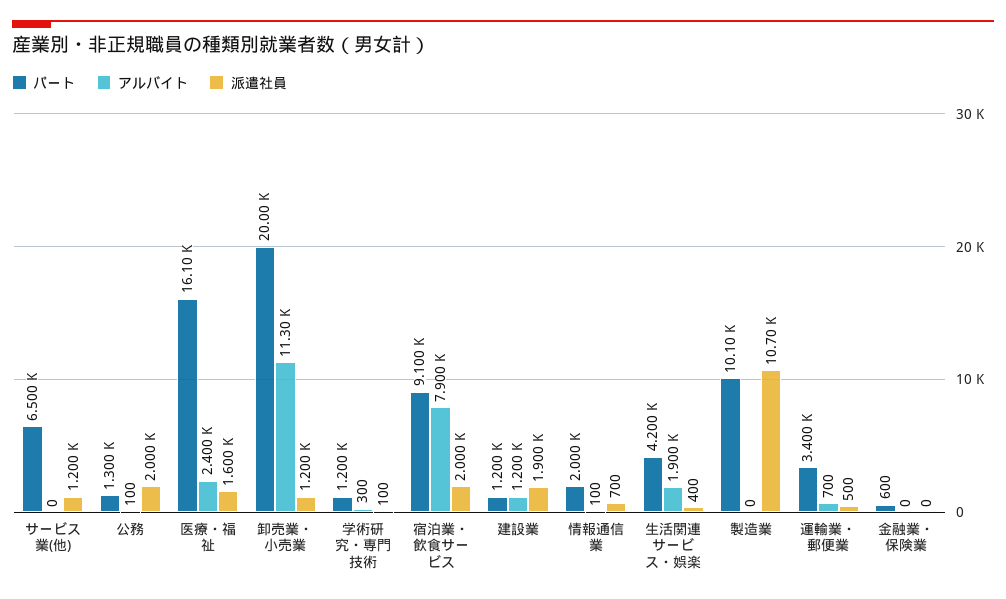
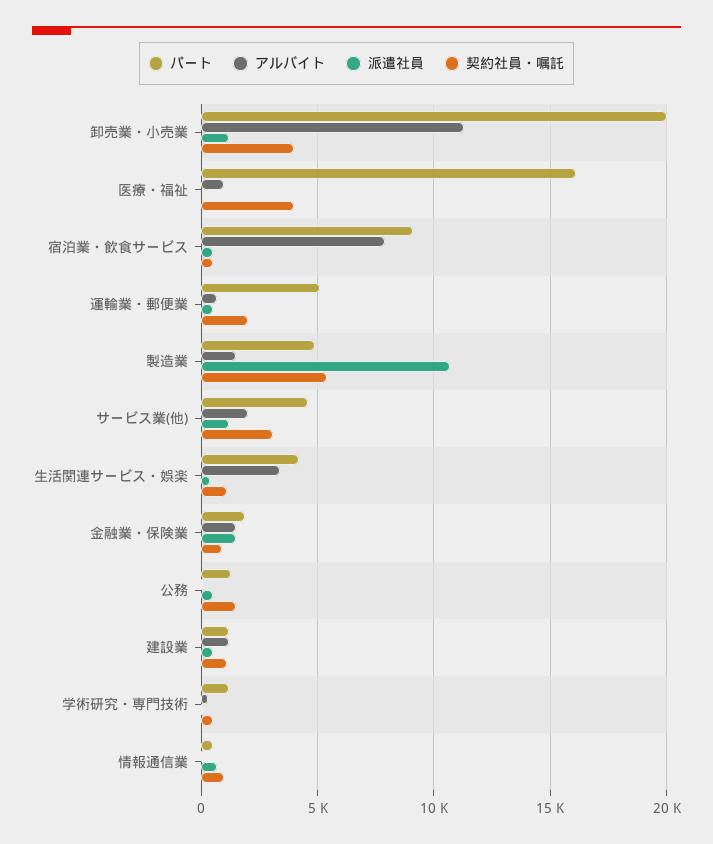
パート, サービス業(他): 6500 -> 4500
アルバイト, サービス業(他): 0 -> 2000
派遣社員, 公務: 2000 -> 500
アルバイト, 医療・福祉: 2400 -> 1000
派遣社員, 医療・福祉: 1600 -> 0
派遣社員, 宿泊業・飲食サービス: 2000 -> 500
派遣社員, 建設業: 1900 -> 500
パート, 情報通信業: 2000 -> 500
アルバイト, 生活関連サービス・娯楽: 1900 -> 3500
パート, 製造業: 10100 -> 5000
アルバイト, 製造業: 0 -> 1500
パート, 運輸業・郵便業: 3400 -> 5000
パート, 金融業・保険業: 600 -> 2000
アルバイト, 金融業・保険業: 0 -> 1500
派遣社員, 金融業・保険業: 0 -> 1500
契約社員・嘱託, 卸売業・小売業: none -> 4000
契約社員・嘱託, 医療・福祉: none -> 4000
契約社員・嘱託, 宿泊業・飲食サービス: none -> 500
契約社員・嘱託, 運輸業・郵便業: none -> 2000
契約社員・嘱託, 製造業: none -> 5500
契約社員・嘱託, サービス業(他): none -> 3000
契約社員・嘱託, 生活関連サービス・娯楽: none -> 1000
契約社員・嘱託, 金融業・保険業: none -> 1000
契約社員・嘱託, 公務: none -> 1500
契約社員・嘱託, 建設業: none -> 1000
契約社員・嘱託, 学術研究・専門技術: none -> 500
契約社員・嘱託, 情報通信業: none -> 1000

